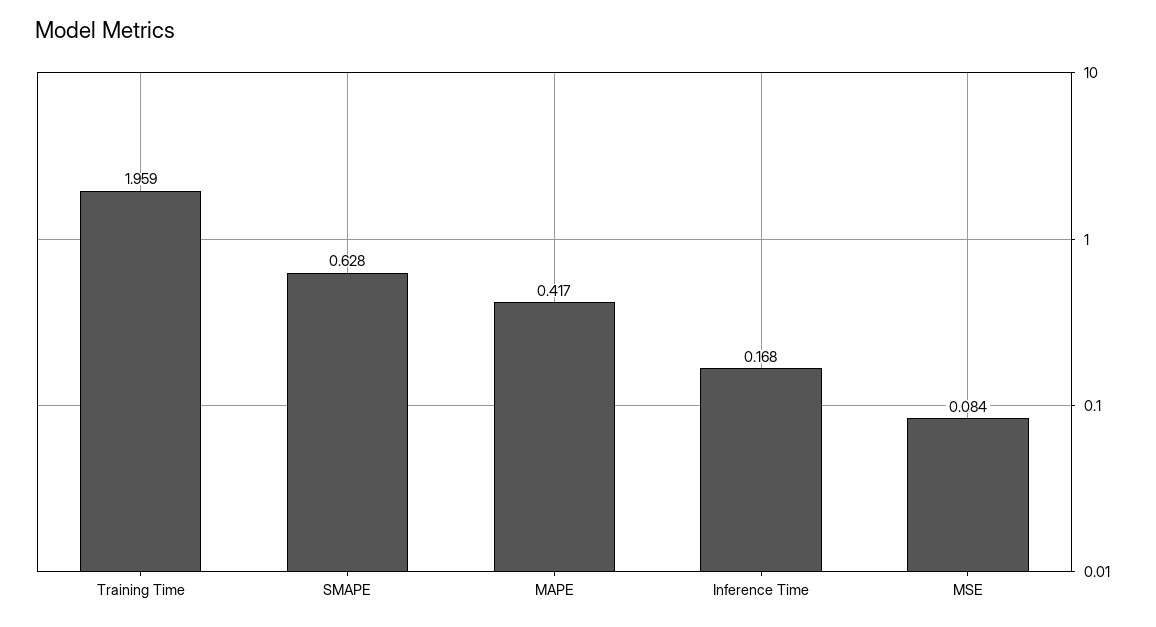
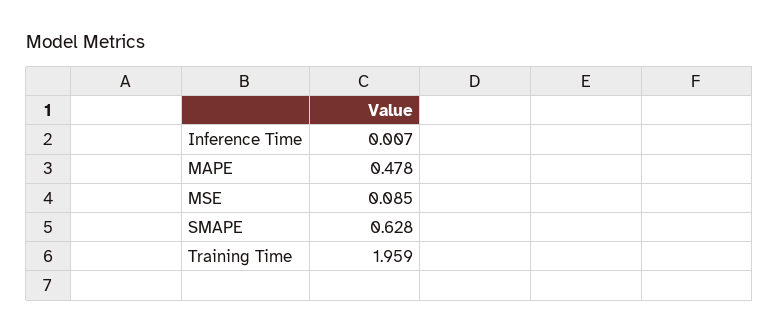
MAPE: 0.417 -> 0.478
Inference Time: 0.168 -> 0.007
MSE: 0.084 -> 0.085

